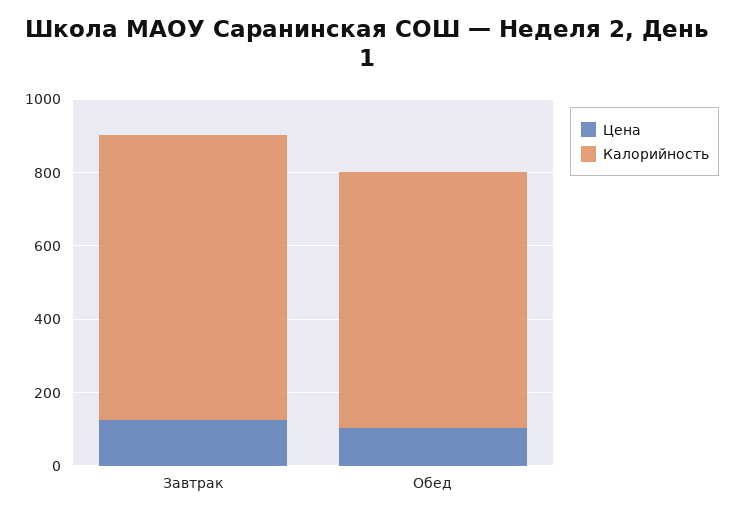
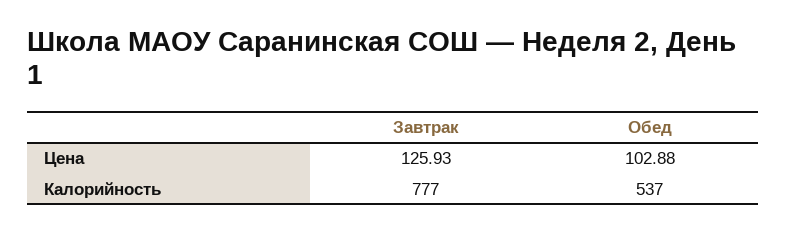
Калорийность, Обед: 700 -> 537

